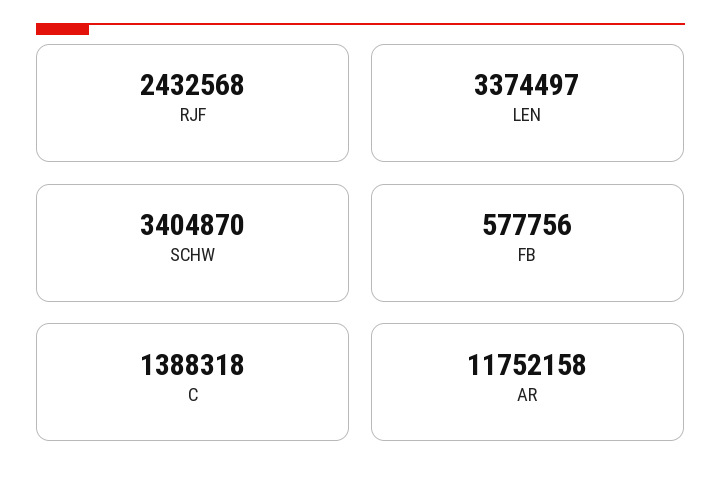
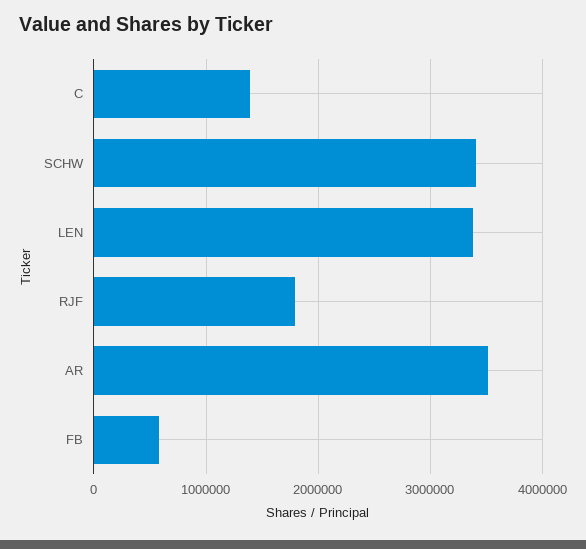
RJF: 2432568 -> 1800000
AR: 11752158 -> 3500000

